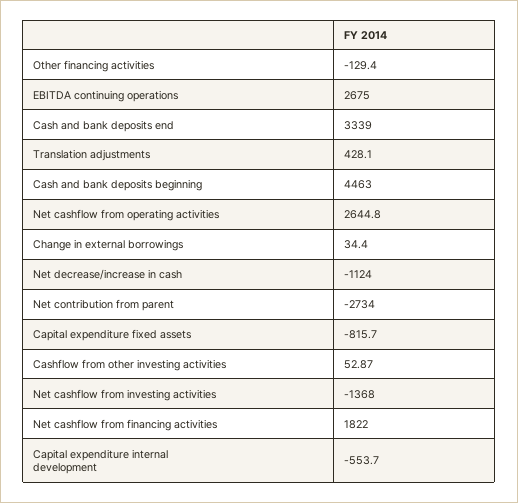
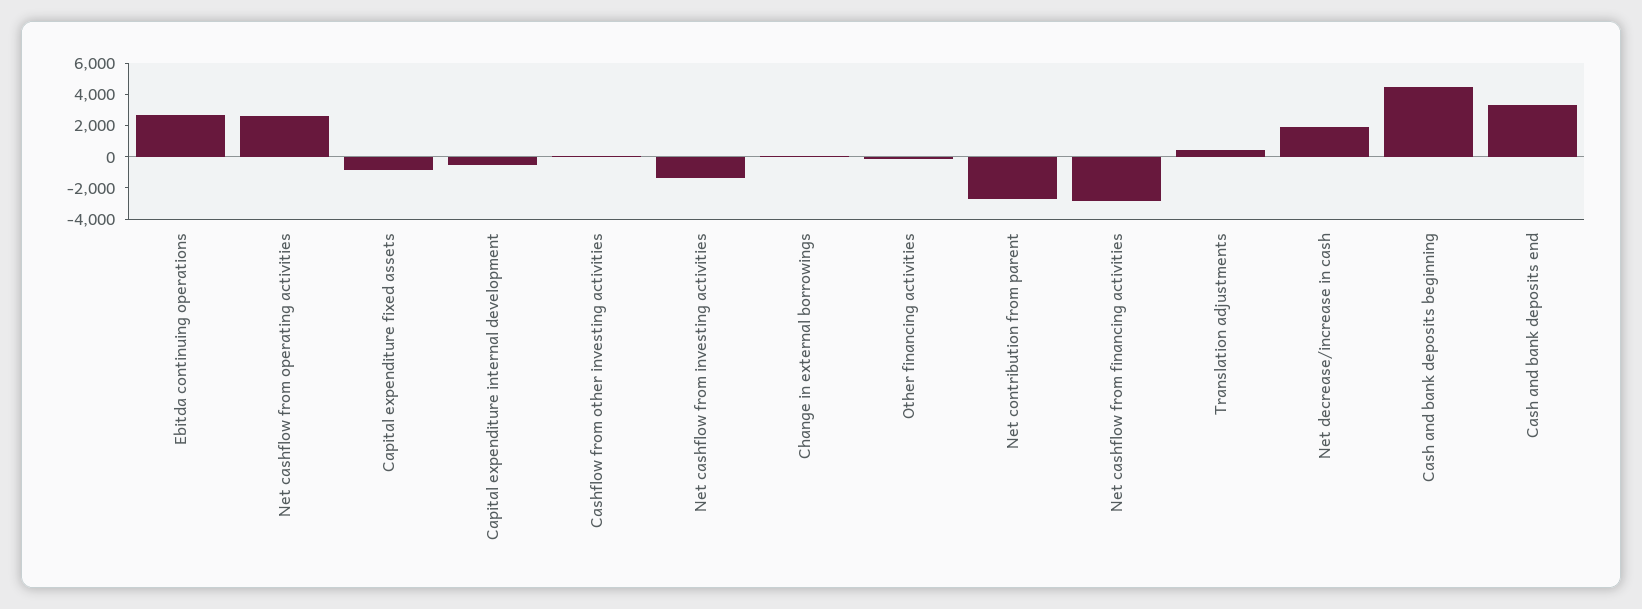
Net decrease/increase in cash: -1124 -> 2000
Net cashflow from financing activities: 1822 -> -3000

